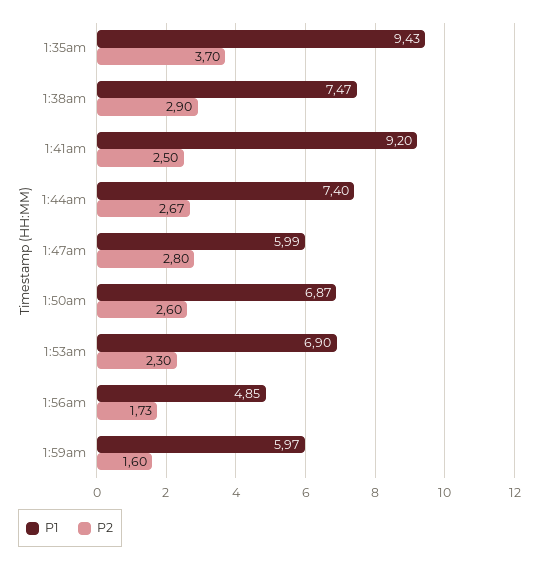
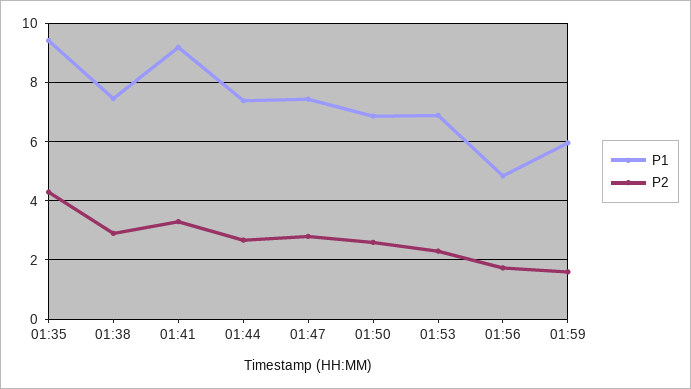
P2, 1:35am: 3.7 -> 4.25
P2, 1:41am: 2.5 -> 3.25
P1, 1:47am: 5.99 -> 7.5

